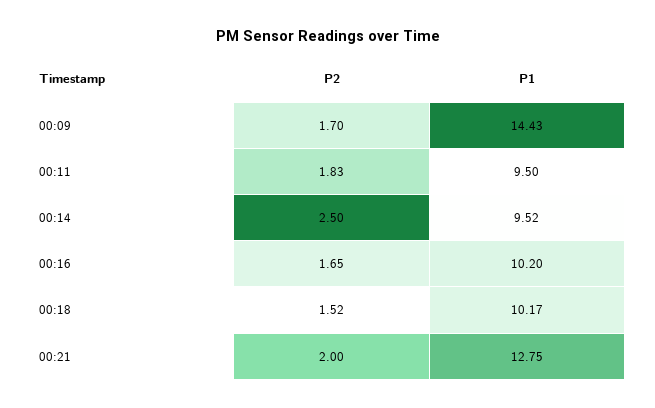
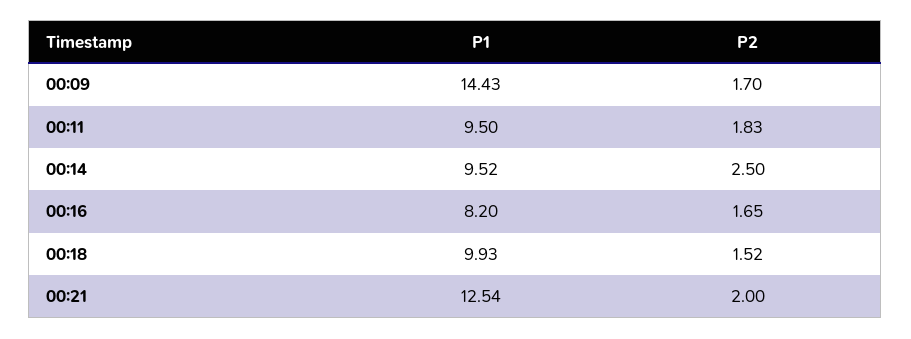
P1, 00:16: 10.2 -> 8.2
P1, 00:18: 10.17 -> 9.93
P1, 00:21: 12.75 -> 12.54

